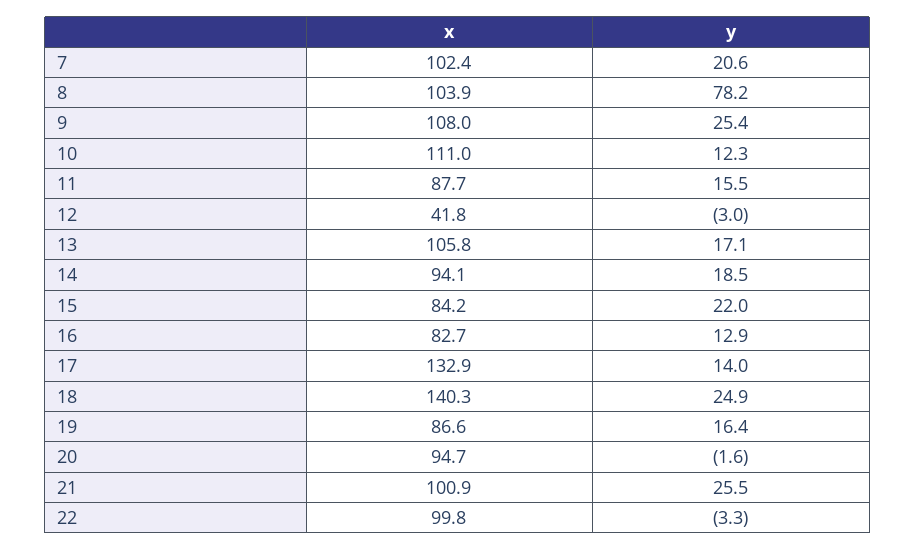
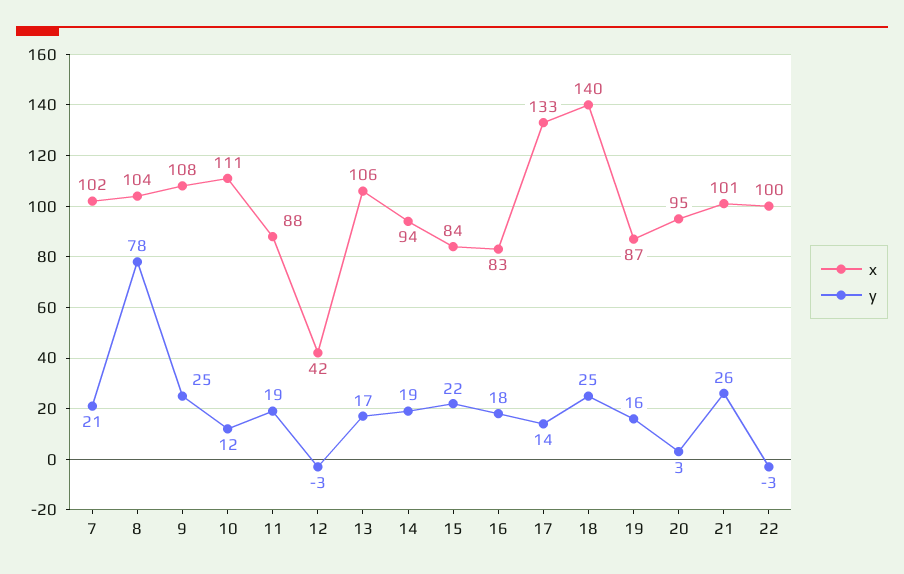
y, 11: 15.5 -> 19
y, 16: 12.9 -> 18
y, 20: -1.6 -> 3

